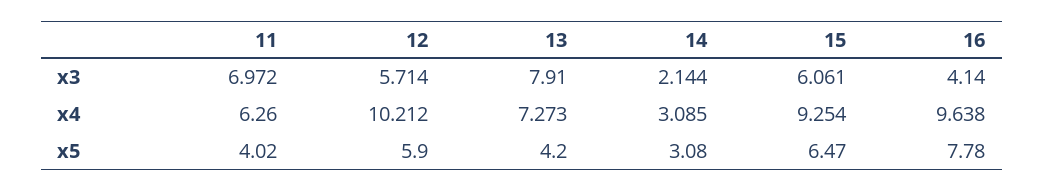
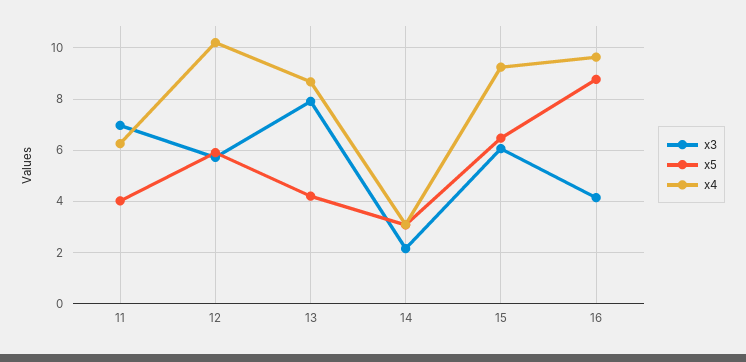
x4, 13: 7.273 -> 8.75
x5, 16: 7.78 -> 8.75

